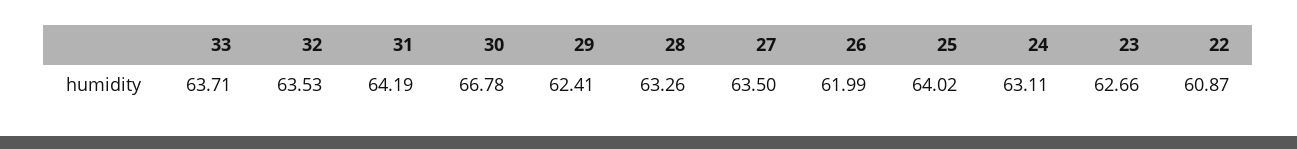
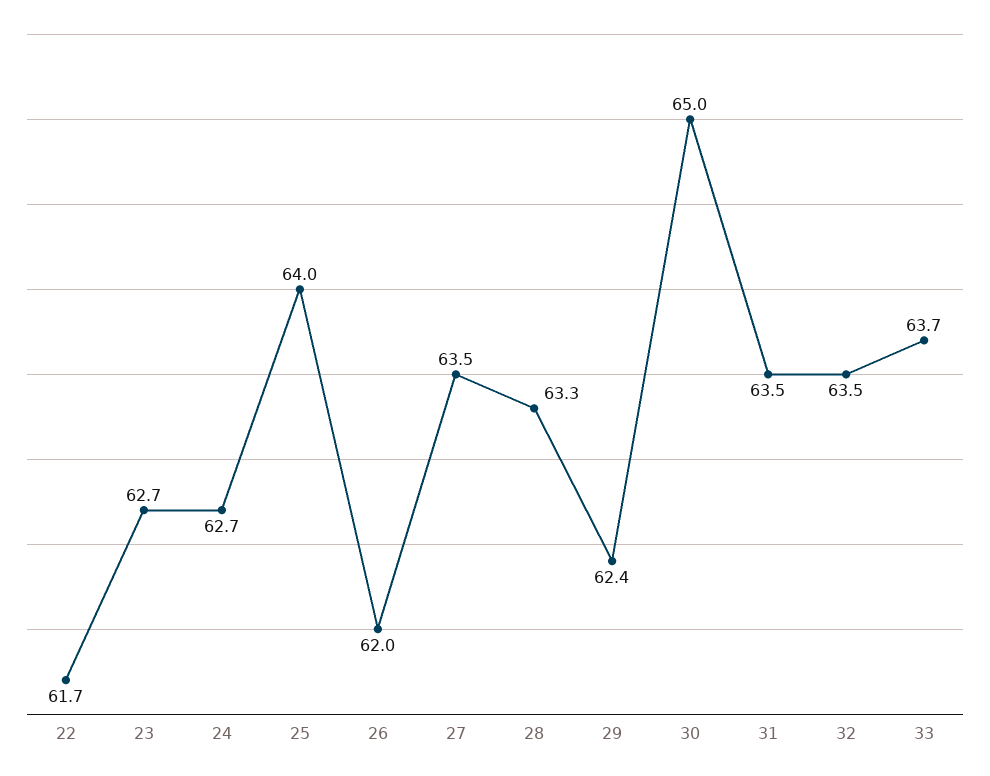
31: 64.19 -> 63.5
30: 66.78 -> 65
24: 63.11 -> 62.7
22: 60.87 -> 61.7

